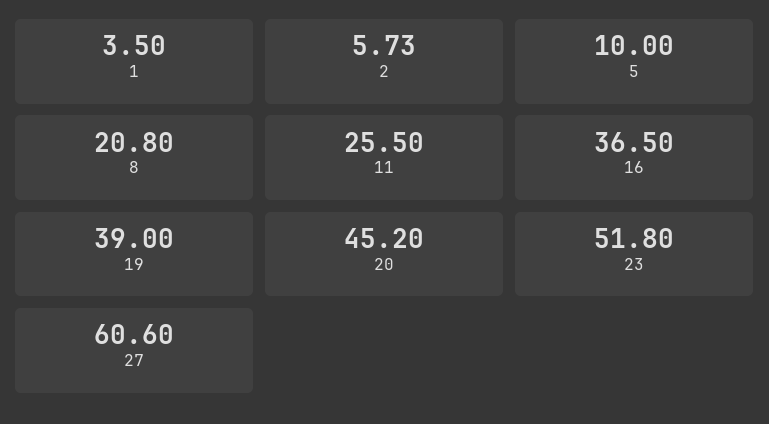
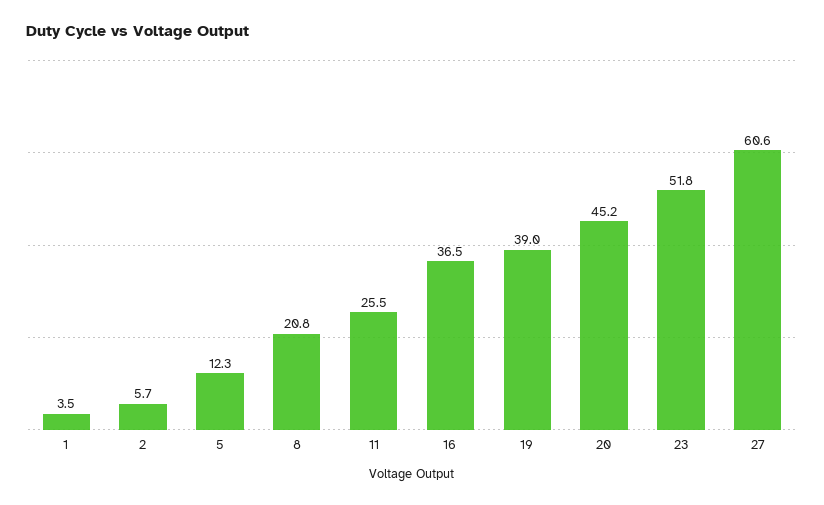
5: 10 -> 12.3

